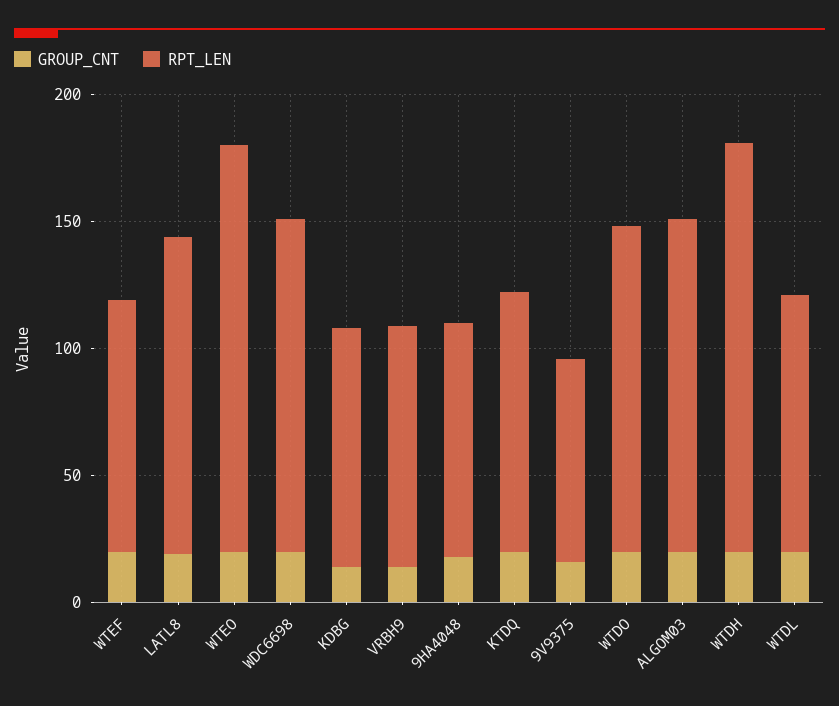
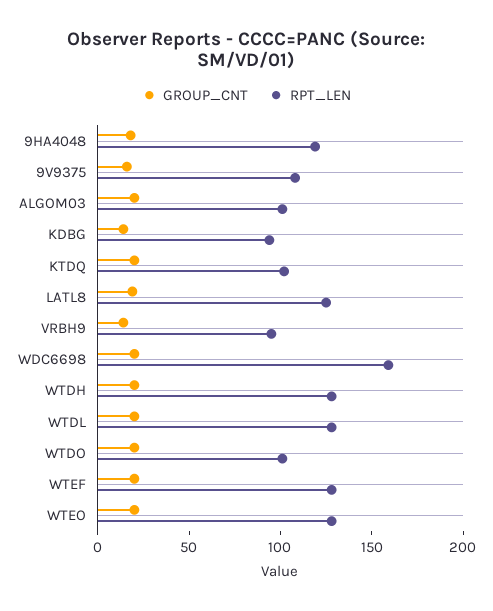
RPT_LEN, WTEF: 100 -> 130
RPT_LEN, WTEO: 160 -> 130
RPT_LEN, WDC6698: 130 -> 160
RPT_LEN, 9HA4048: 90 -> 120
RPT_LEN, 9V9375: 80 -> 110
RPT_LEN, WTDO: 130 -> 100
RPT_LEN, ALGOM03: 130 -> 100
RPT_LEN, WTDH: 160 -> 130
RPT_LEN, WTDL: 100 -> 130

